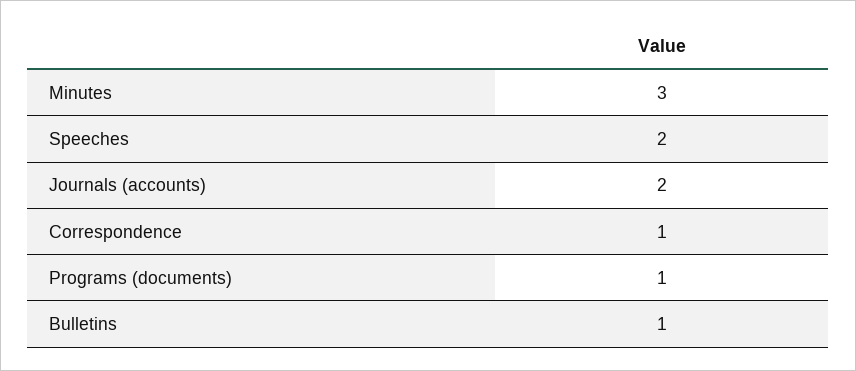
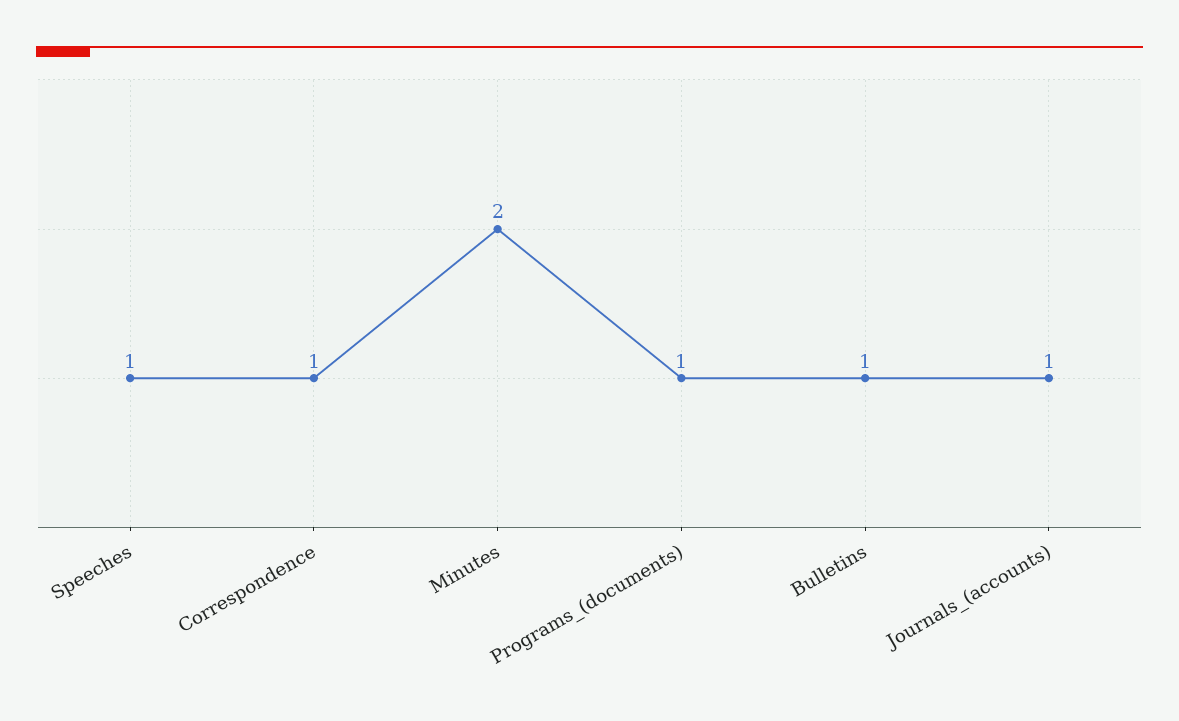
Minutes: 3 -> 2
Speeches: 2 -> 1
Journals (accounts): 2 -> 1

